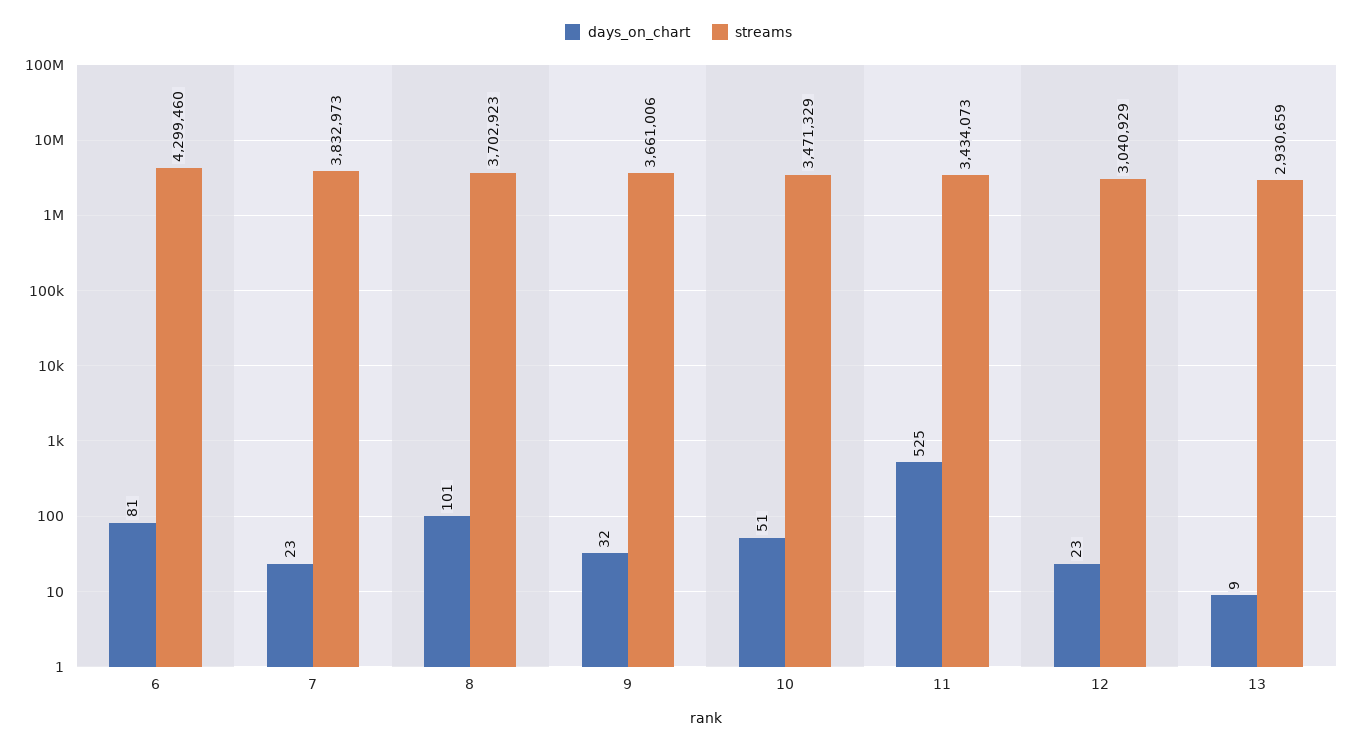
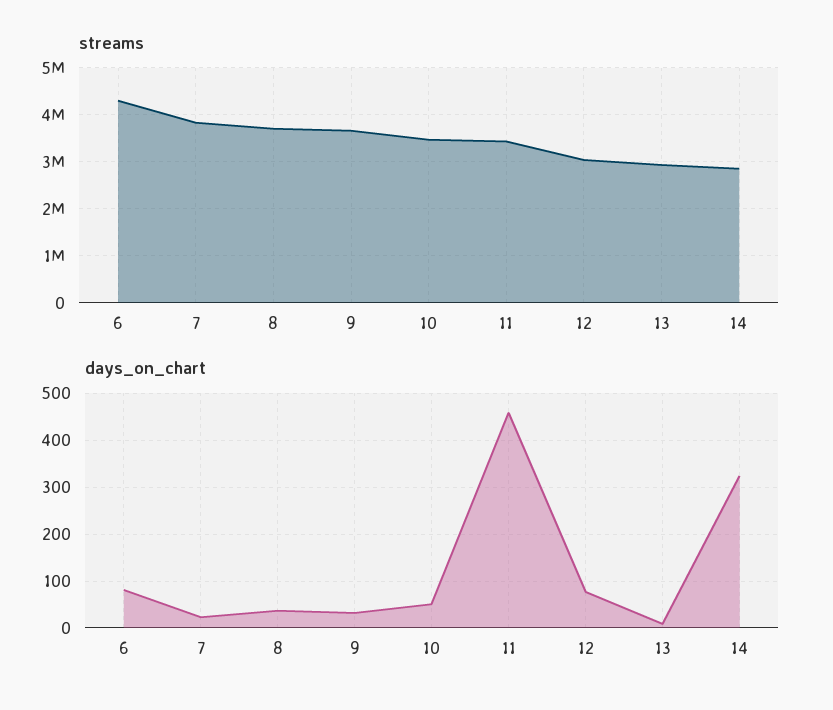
days_on_chart, 8: 101 -> 40
days_on_chart, 11: 525 -> 460
days_on_chart, 12: 23 -> 80
streams, 14: none -> 2800000
days_on_chart, 14: none -> 320

